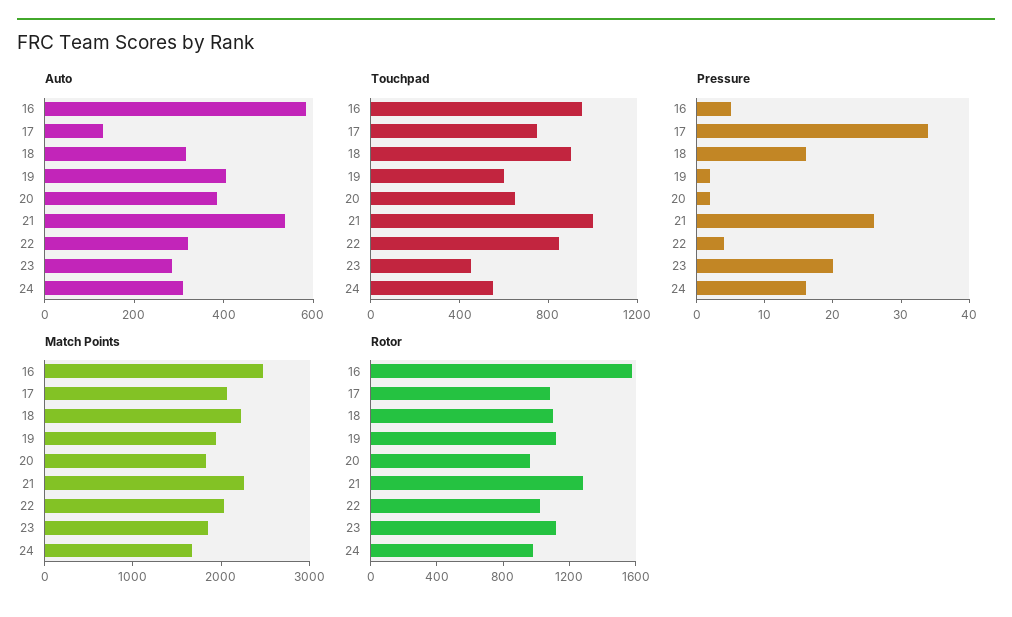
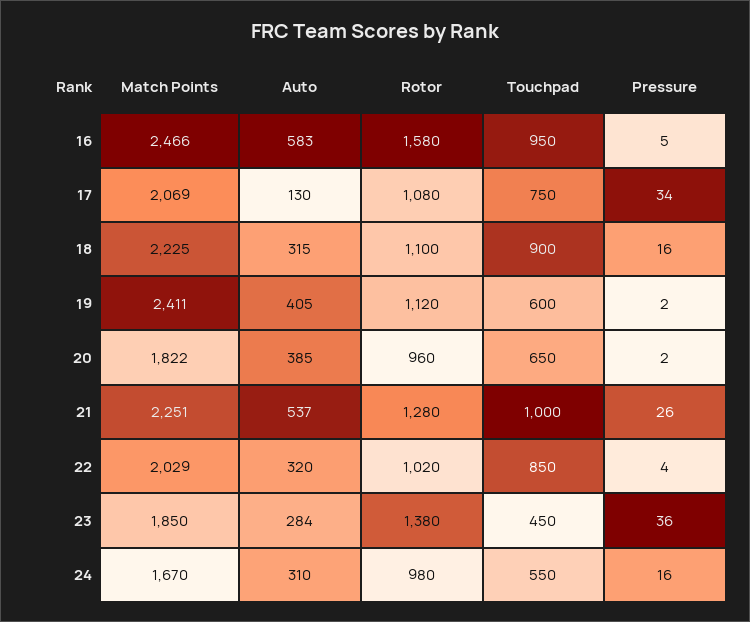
Pressure, 23: 20 -> 36
Match Points, 19: 2000 -> 2411
Rotor, 23: 1100 -> 1380

